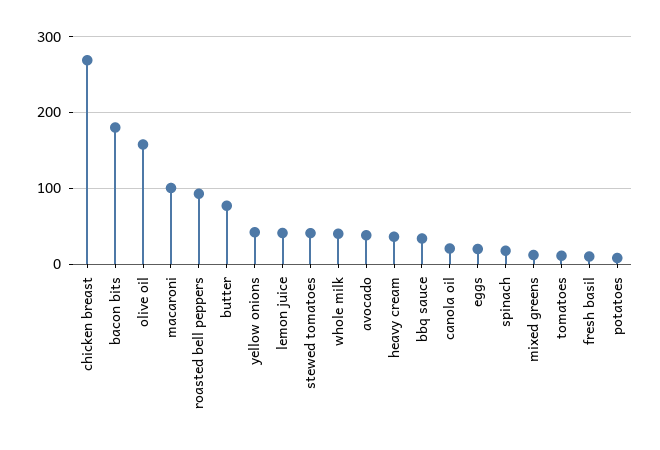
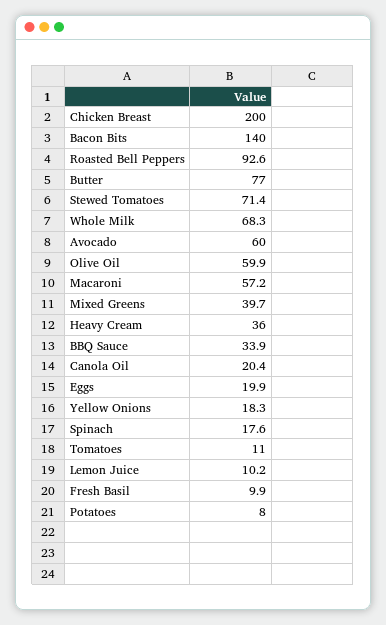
chicken breast: 270 -> 200
bacon bits: 180 -> 140
olive oil: 160 -> 59.9
macaroni: 100 -> 57.2
yellow onions: 40 -> 18.3
lemon juice: 40 -> 10.2
stewed tomatoes: 40 -> 71.4
whole milk: 40 -> 68.3
avocado: 40 -> 60
mixed greens: 10 -> 39.7

